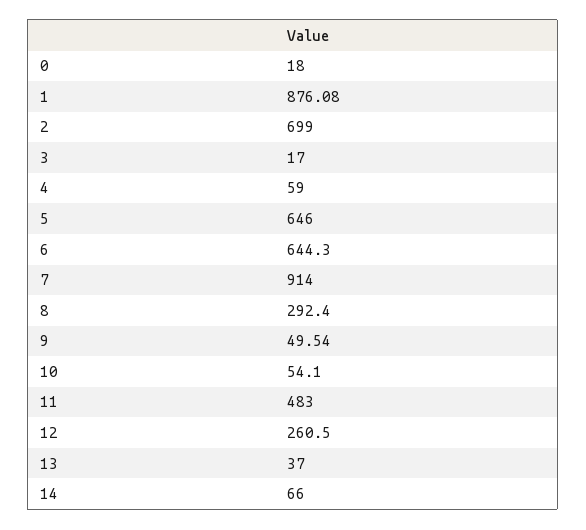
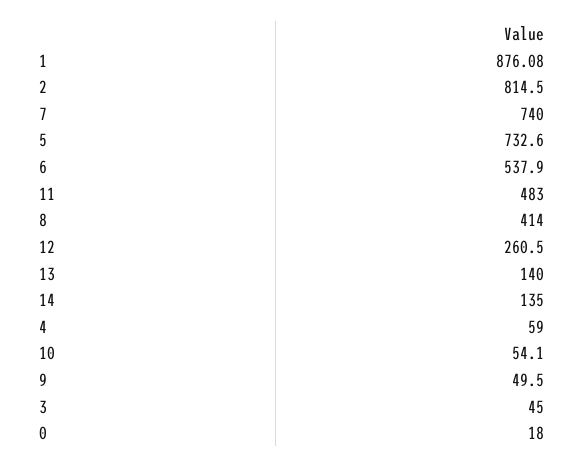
2: 699 -> 814.5
3: 17 -> 45
5: 646 -> 732.6
6: 644.3 -> 537.9
7: 914 -> 740
8: 292.4 -> 414
9: 49.54 -> 49.5
13: 37 -> 140
14: 66 -> 135

